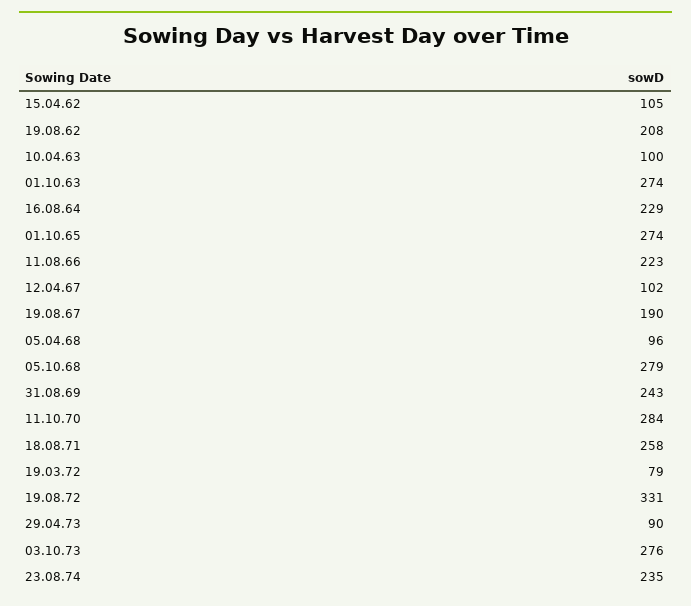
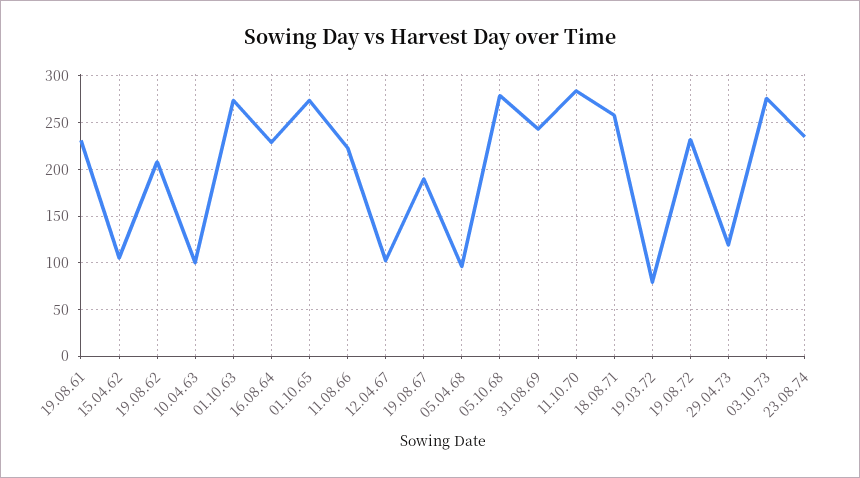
19.08.72: 331 -> 230
29.04.73: 90 -> 120
19.08.61: none -> 230

